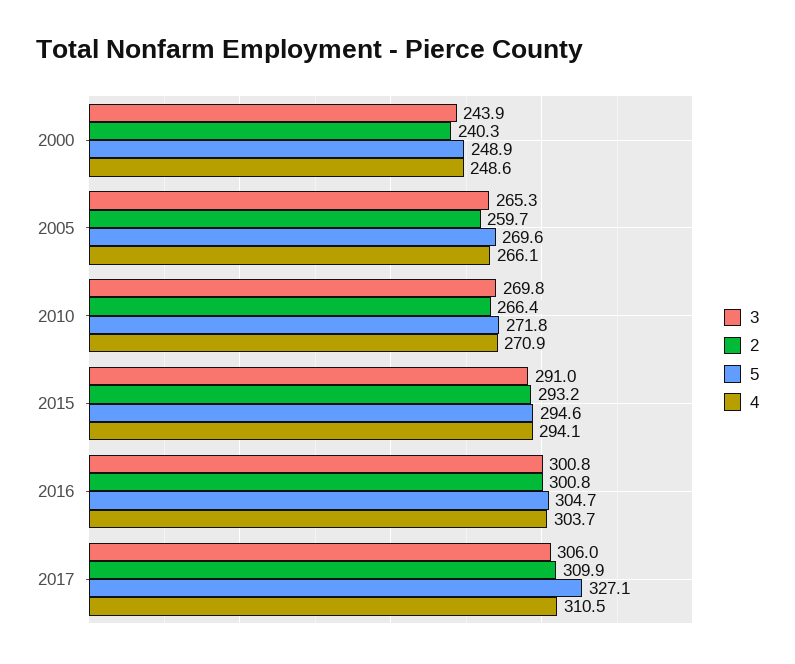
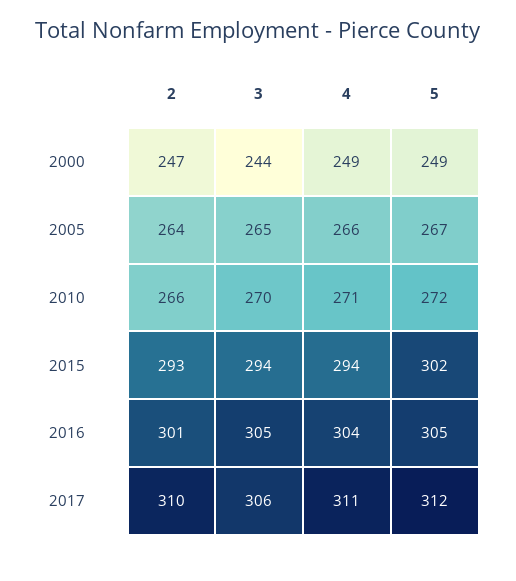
2, 2000: 240.3 -> 247
2, 2005: 259.7 -> 264
5, 2005: 269.6 -> 267
3, 2015: 291 -> 294
5, 2015: 294.6 -> 302
3, 2016: 300.8 -> 305
5, 2017: 327.1 -> 312

